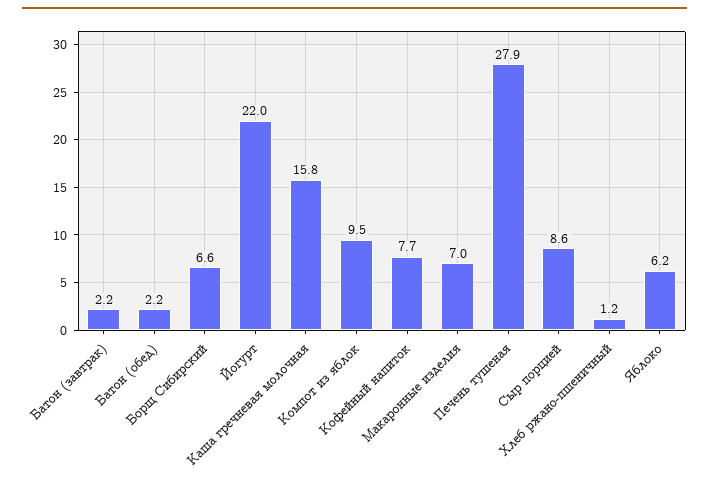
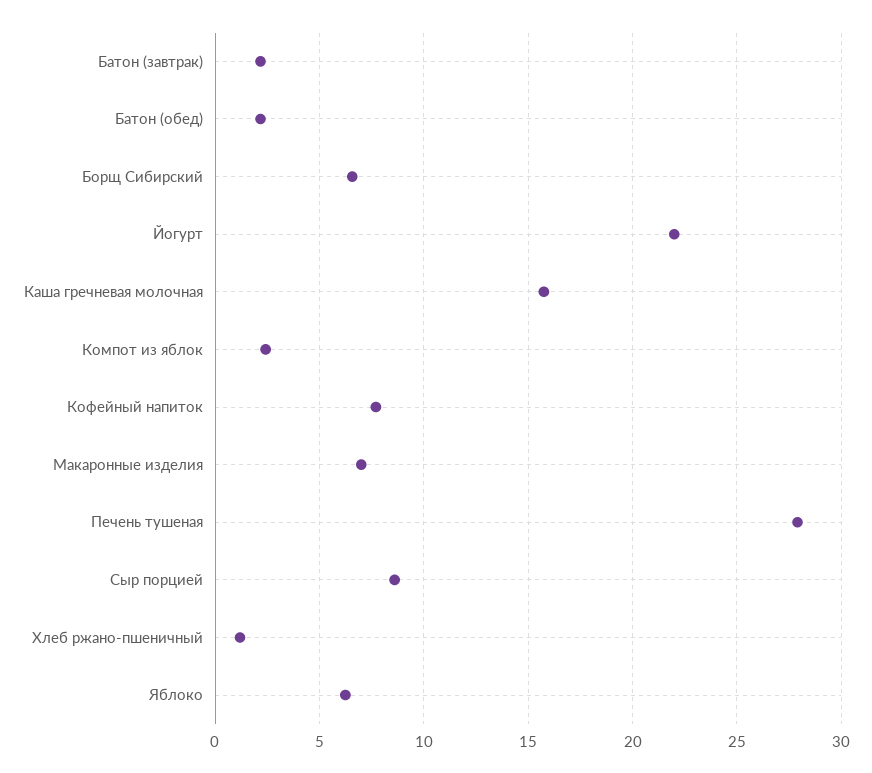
Компот из яблок: 9.5 -> 2.5

